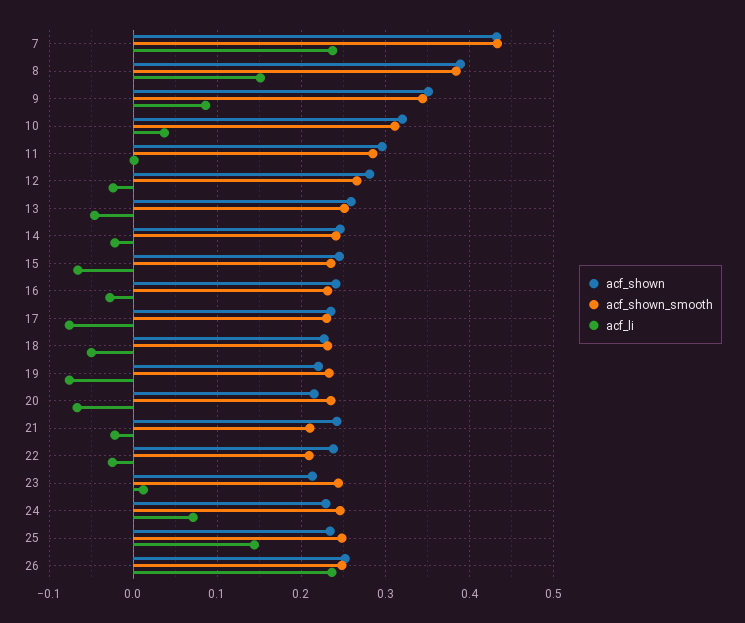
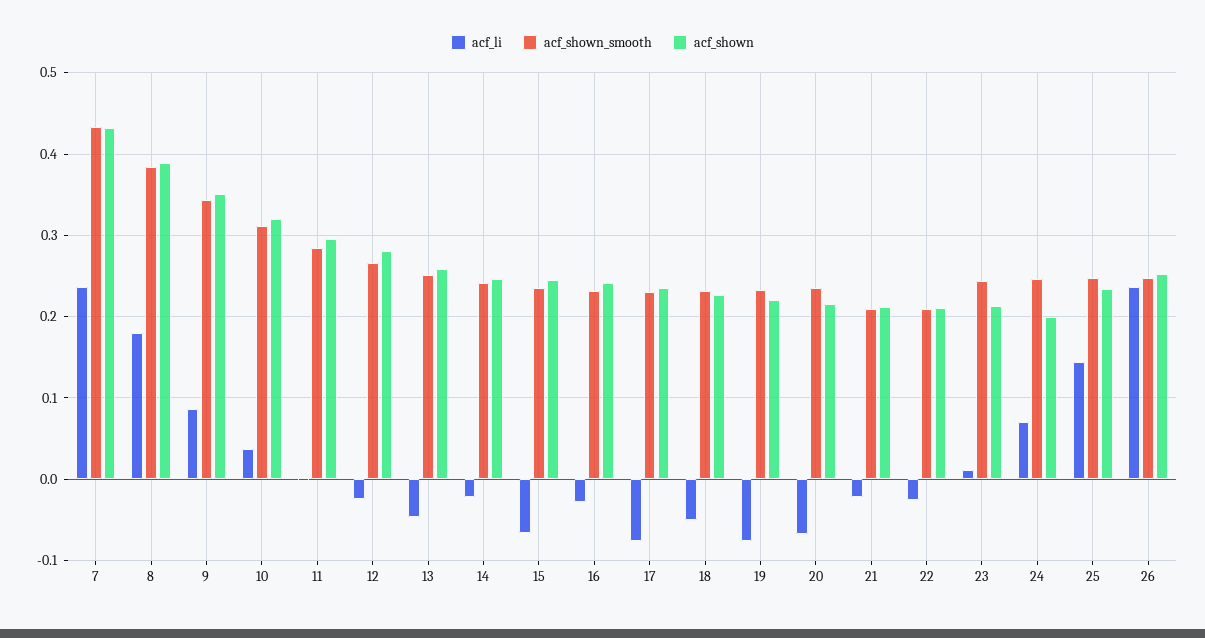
acf_li, 8: 0.15 -> 0.18
acf_shown, 21: 0.24 -> 0.21
acf_shown, 22: 0.24 -> 0.21
acf_shown, 24: 0.23 -> 0.2

